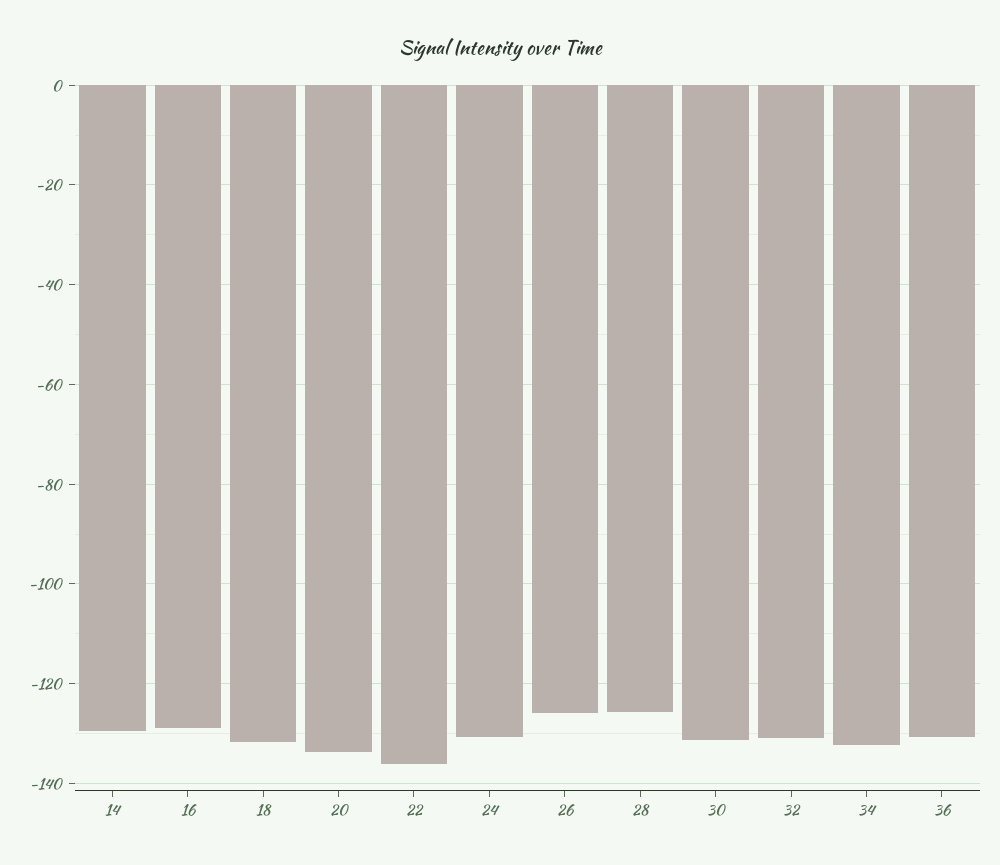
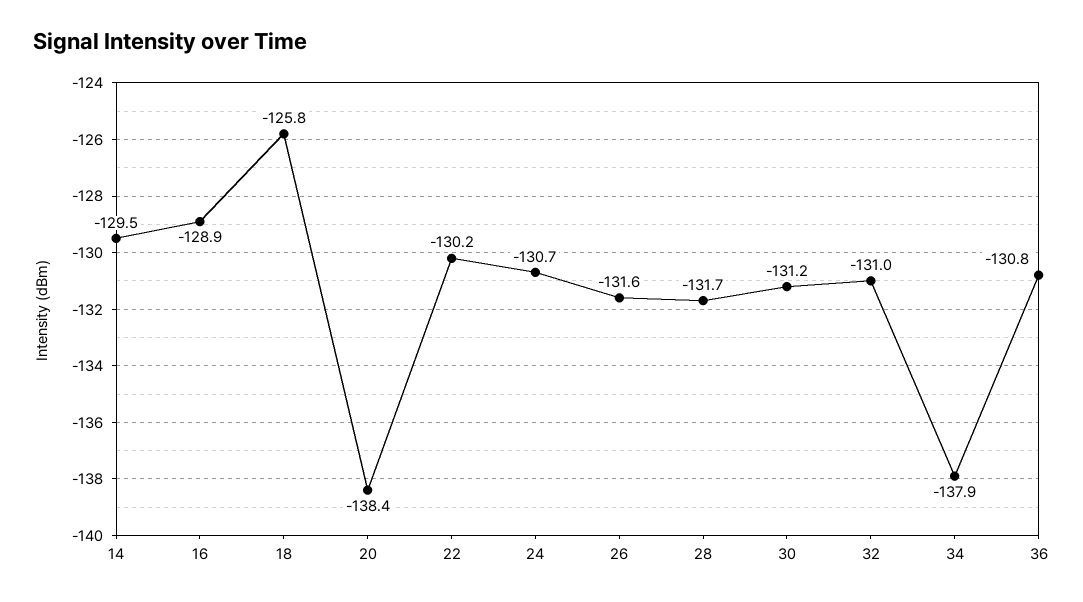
18: -132 -> -125.8
20: -134 -> -138.4
22: -136 -> -130.2
26: -126 -> -131.6
28: -126 -> -131.7
34: -132 -> -137.9

